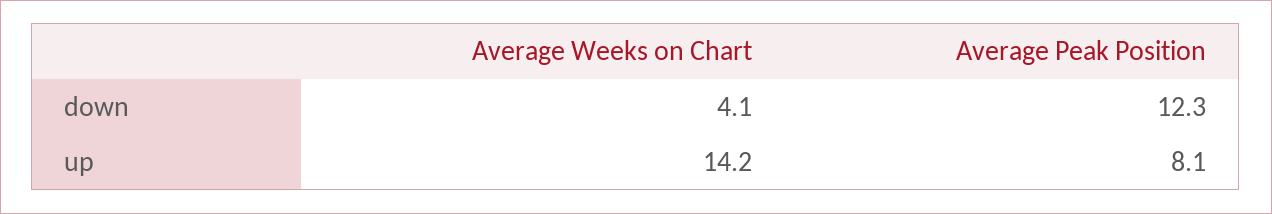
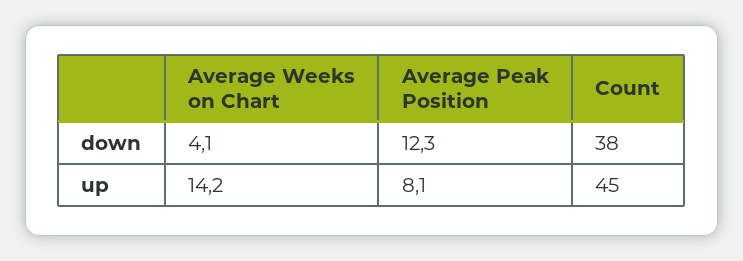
Count, down: none -> 38
Count, up: none -> 45

